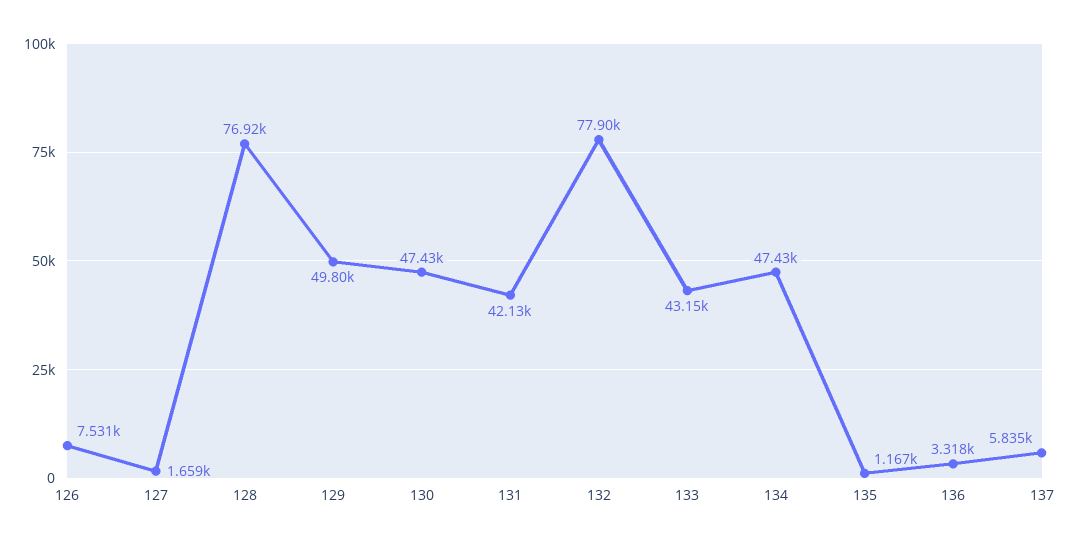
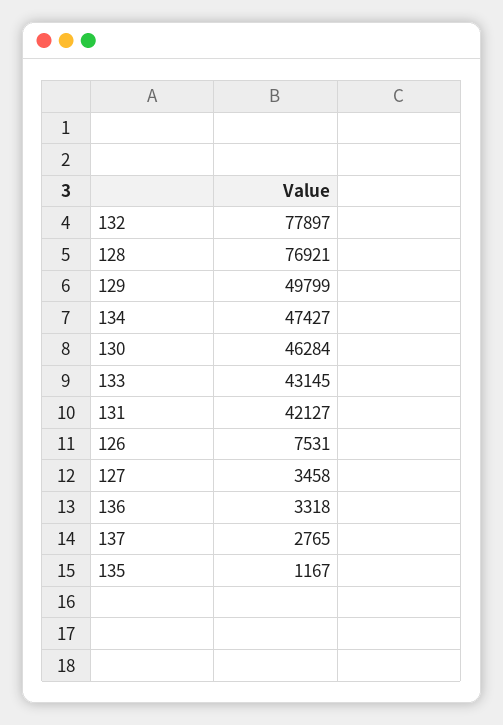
127: 1659 -> 3458
130: 47430 -> 46284
137: 5835 -> 2765

